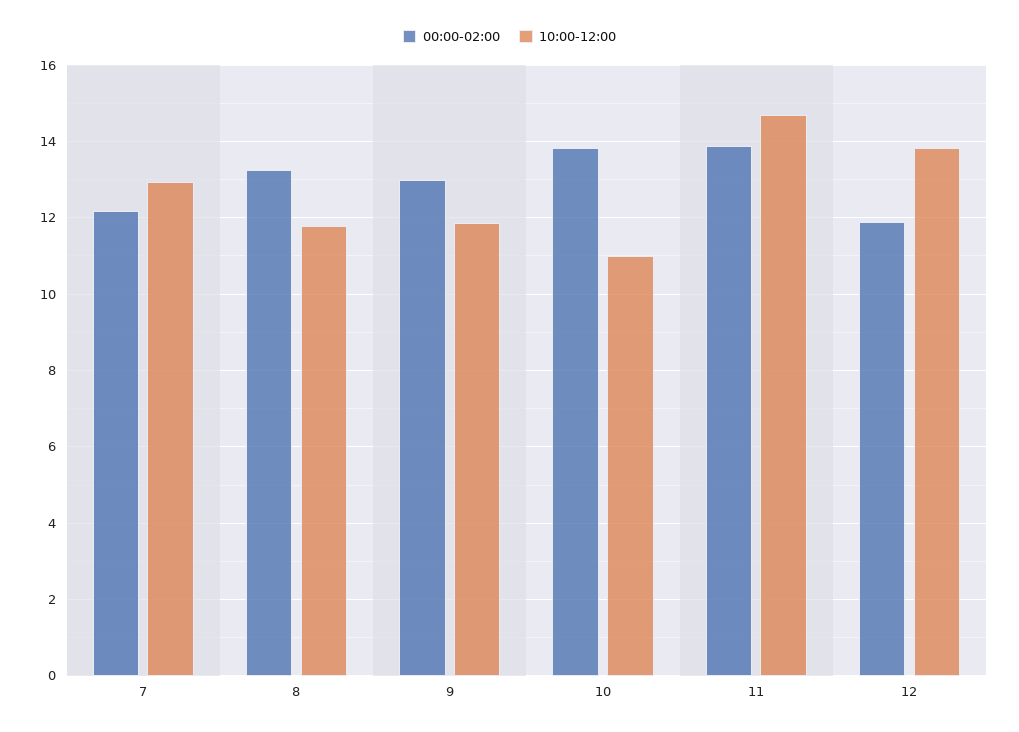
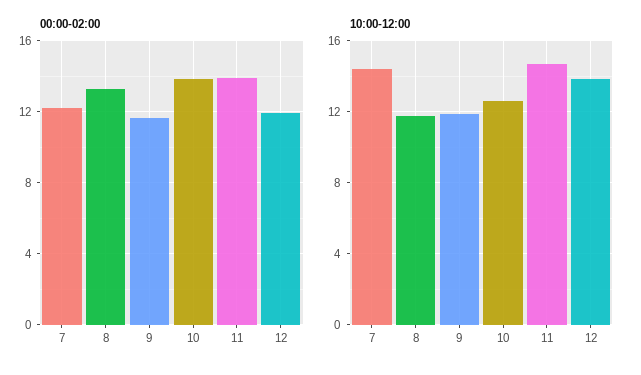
10:00-12:00, 7: 13 -> 14.5
00:00-02:00, 9: 13 -> 11.5
10:00-12:00, 10: 11 -> 12.5

